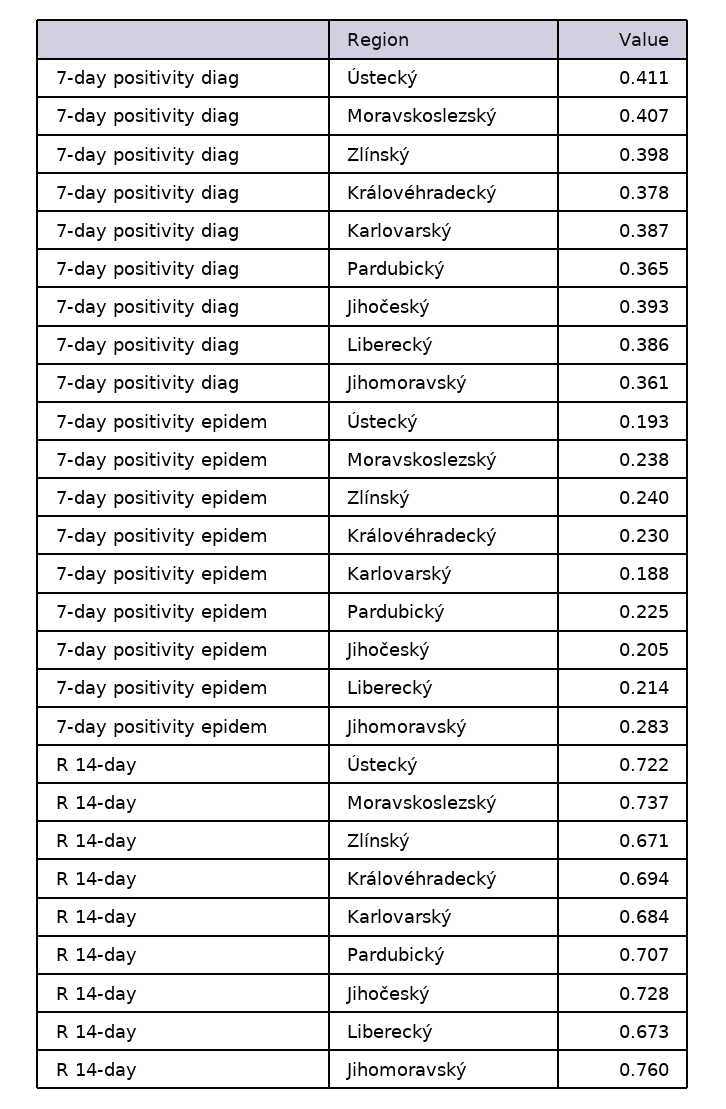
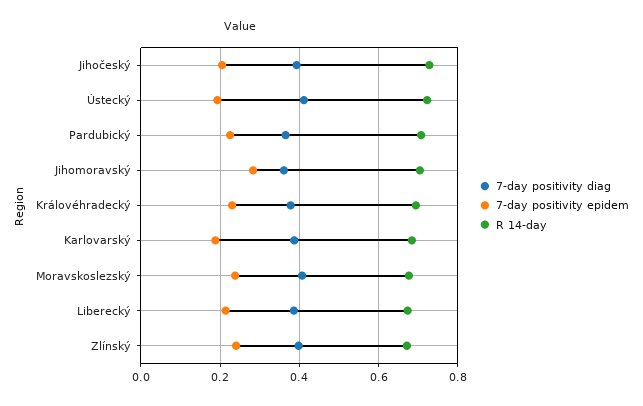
R 14-day, Moravskoslezský: 0.737 -> 0.68
R 14-day, Jihomoravský: 0.76 -> 0.7

